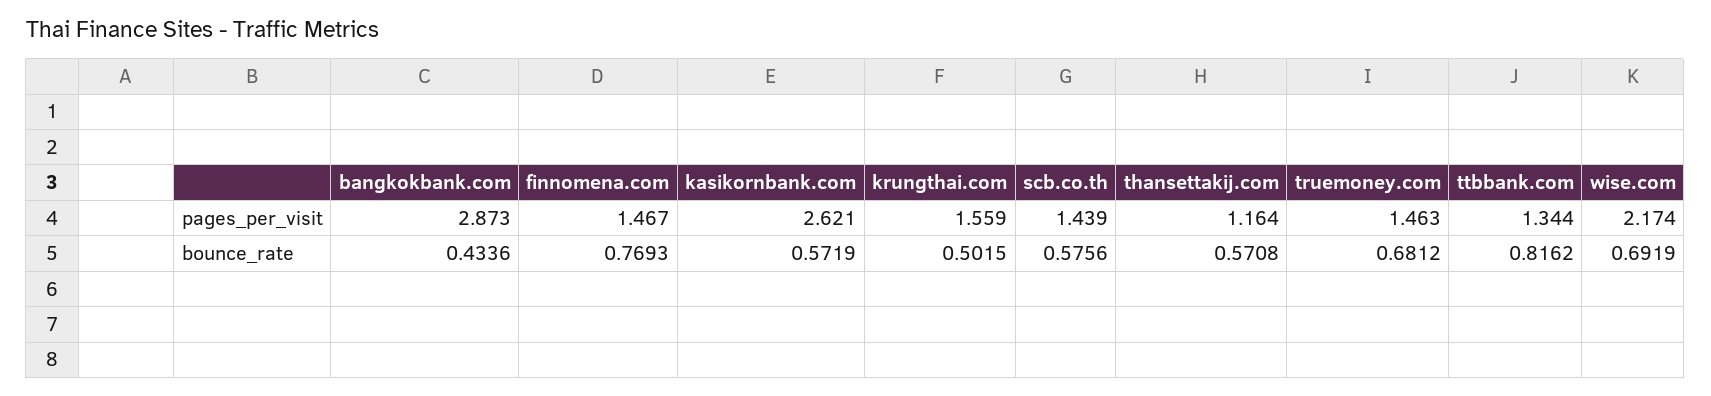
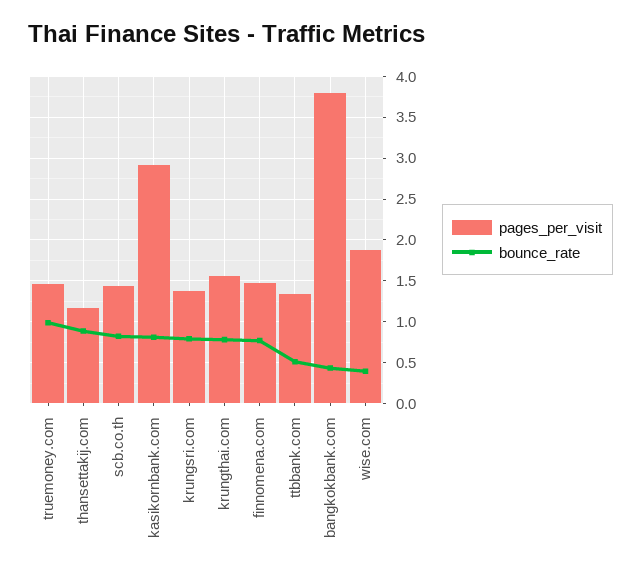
pages_per_visit, bangkokbank.com: 2.873 -> 3.8
pages_per_visit, kasikornbank.com: 2.621 -> 2.9
pages_per_visit, wise.com: 2.174 -> 1.9
bounce_rate, kasikornbank.com: 0.5719 -> 0.8
bounce_rate, krungthai.com: 0.5015 -> 0.8
bounce_rate, scb.co.th: 0.5756 -> 0.8
bounce_rate, thansettakij.com: 0.5708 -> 0.9
bounce_rate, truemoney.com: 0.6812 -> 1
bounce_rate, ttbbank.com: 0.8162 -> 0.5
bounce_rate, wise.com: 0.6919 -> 0.4
pages_per_visit, krungsri.com: none -> 1.4
bounce_rate, krungsri.com: none -> 0.8

